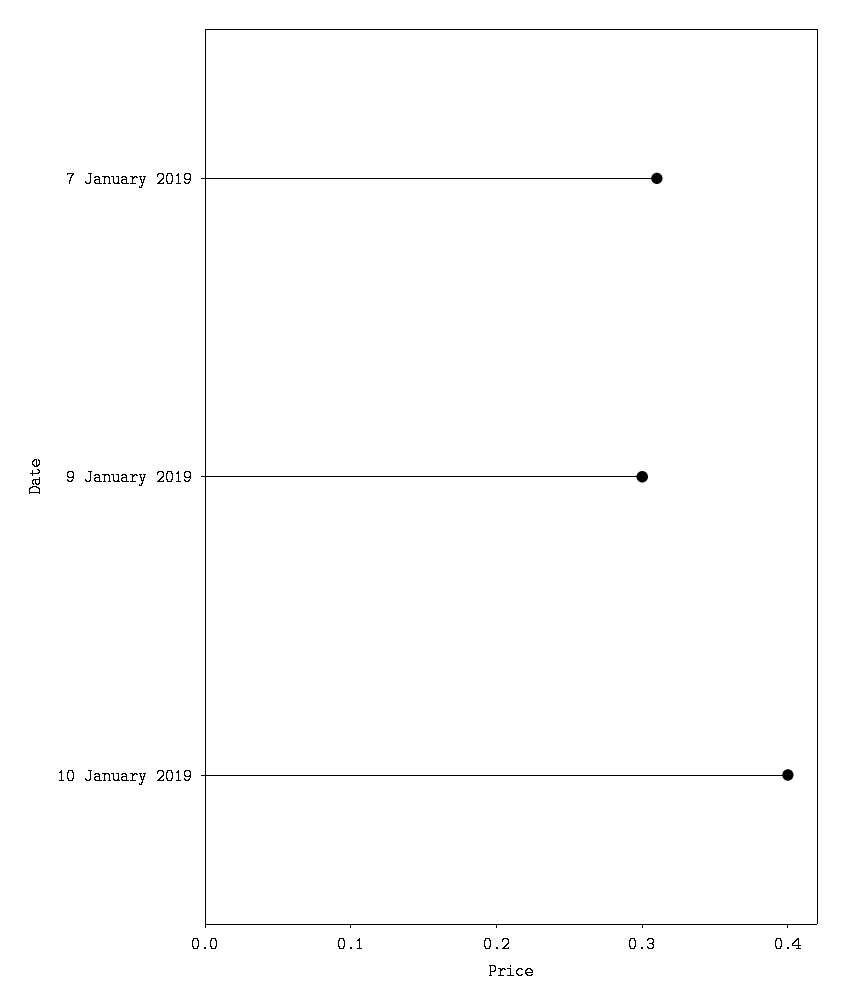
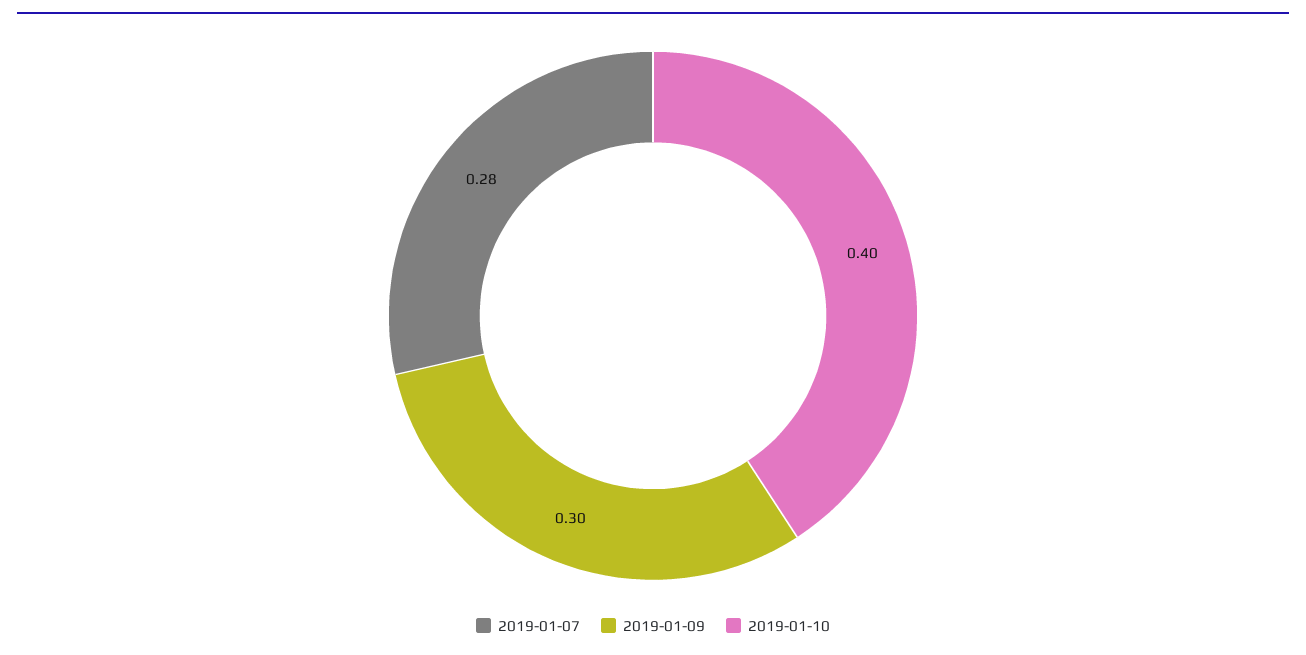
7 January 2019: 0.31 -> 0.28

